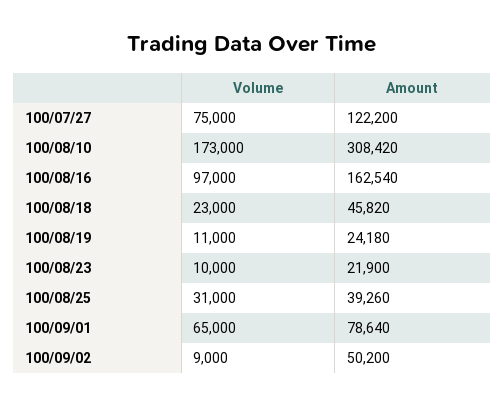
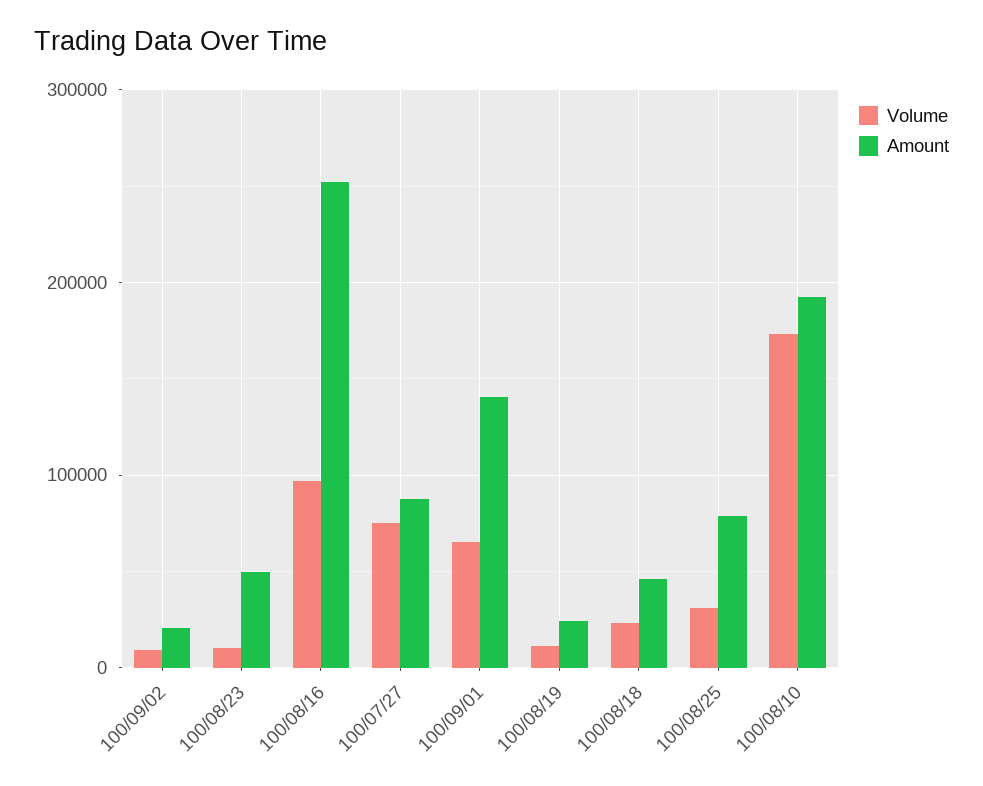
Amount, 100/07/27: 122200 -> 90000
Amount, 100/08/10: 308420 -> 190000
Amount, 100/08/16: 162540 -> 250000
Amount, 100/08/23: 21900 -> 50000
Amount, 100/08/25: 39260 -> 80000
Amount, 100/09/01: 78640 -> 140000
Amount, 100/09/02: 50200 -> 20000

